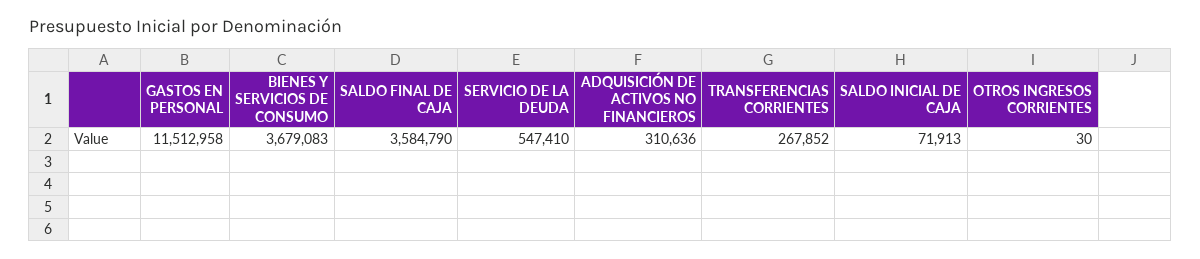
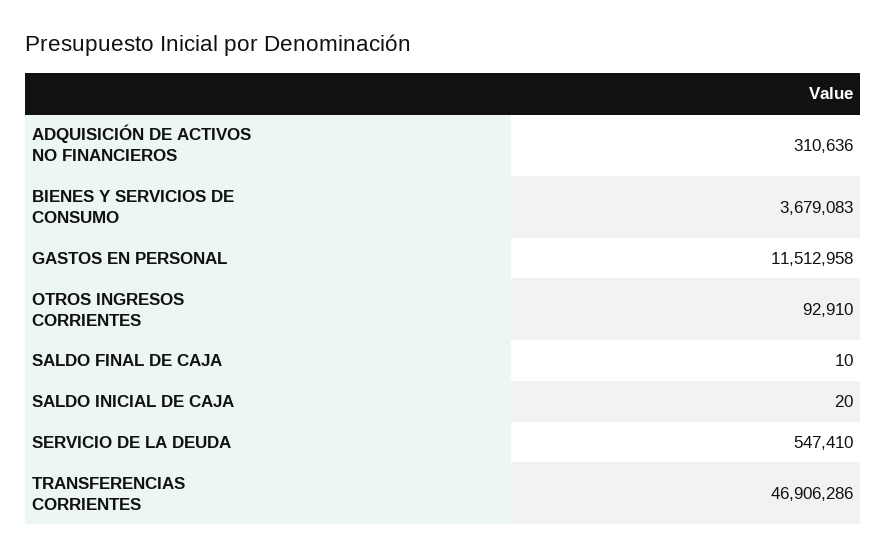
SALDO FINAL DE CAJA: 3584790 -> 10
TRANSFERENCIAS CORRIENTES: 267852 -> 46906286
SALDO INICIAL DE CAJA: 71913 -> 20
OTROS INGRESOS CORRIENTES: 30 -> 92910

